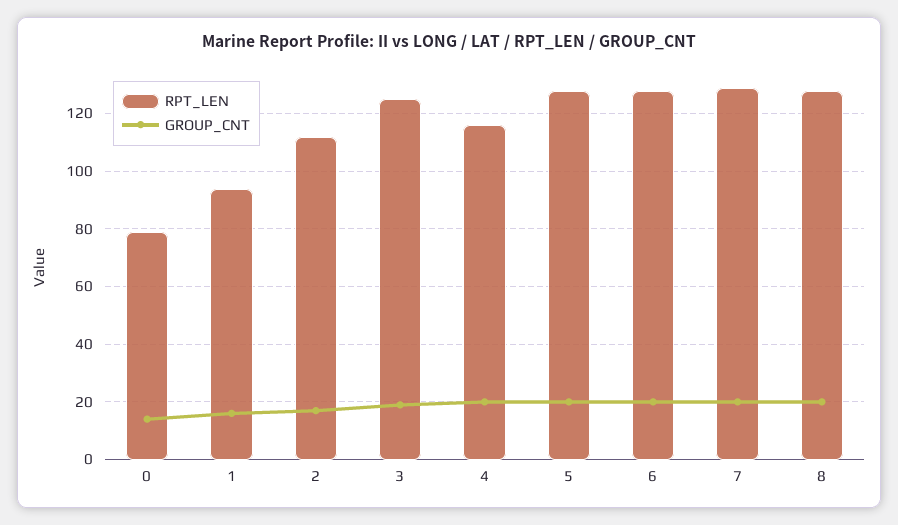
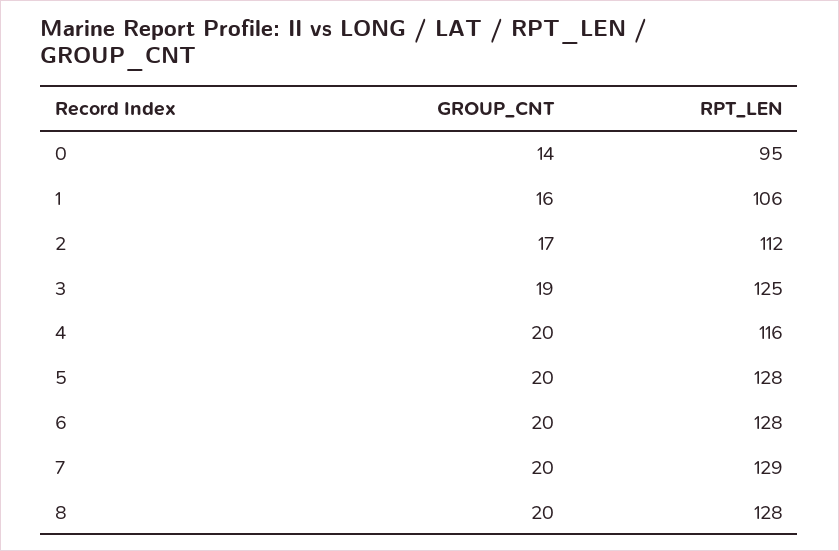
RPT_LEN, 0: 80 -> 95
RPT_LEN, 1: 95 -> 106

